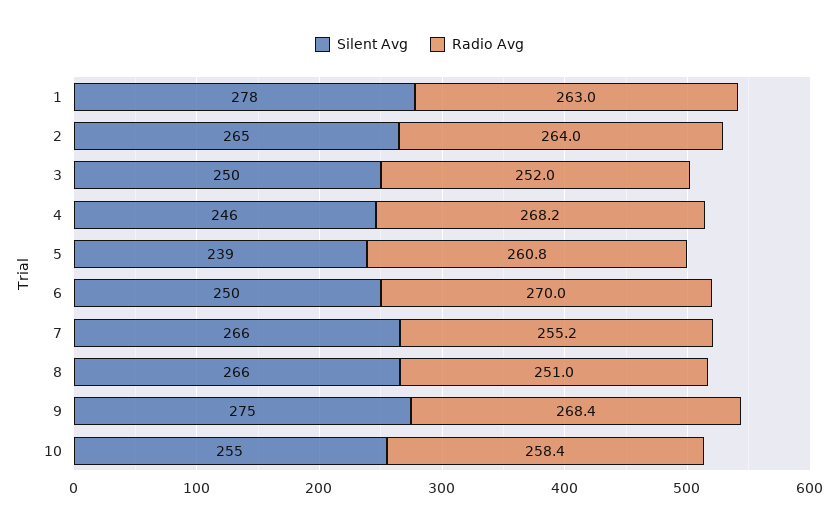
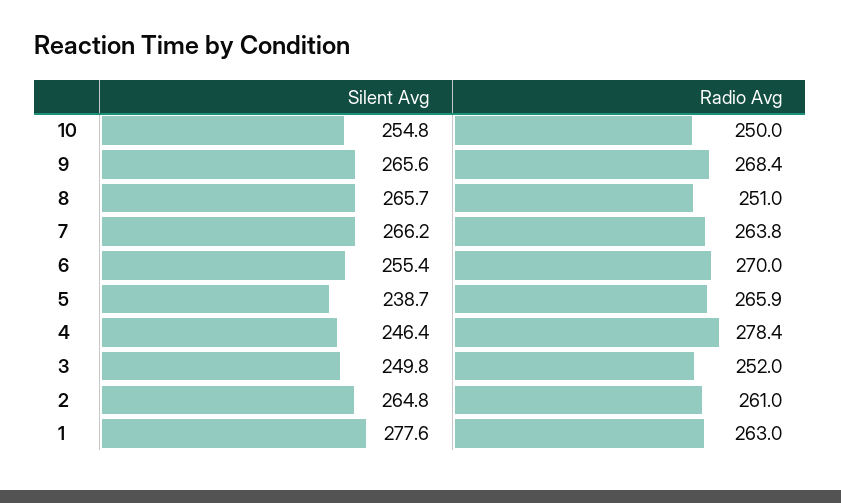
Radio Avg, 2: 264 -> 261
Radio Avg, 4: 268.2 -> 278.4
Radio Avg, 5: 260.8 -> 265.9
Silent Avg, 6: 250 -> 255.4
Radio Avg, 7: 255.2 -> 263.8
Silent Avg, 9: 275 -> 265.6
Radio Avg, 10: 258.4 -> 250

